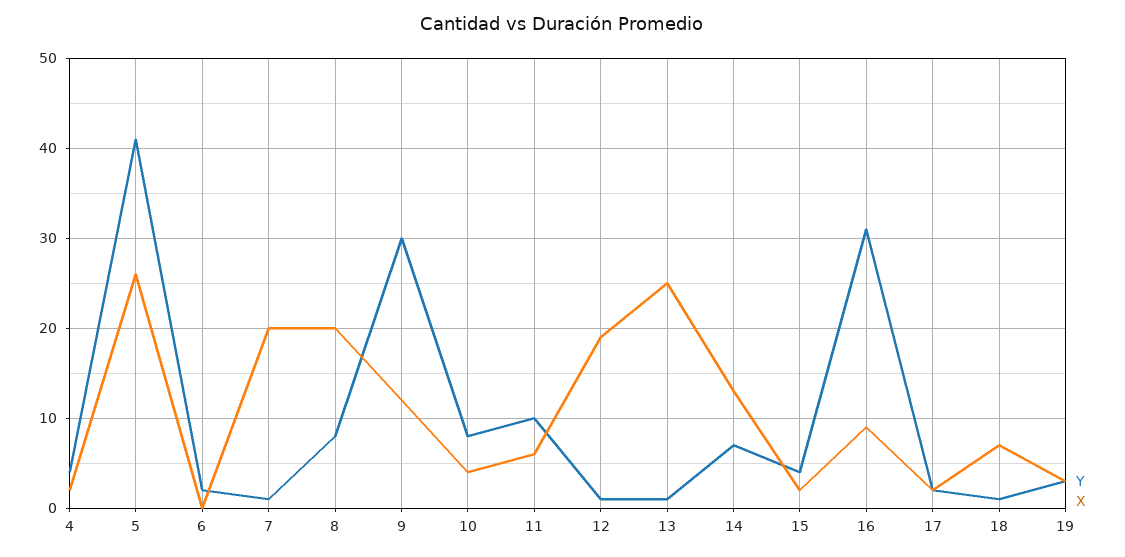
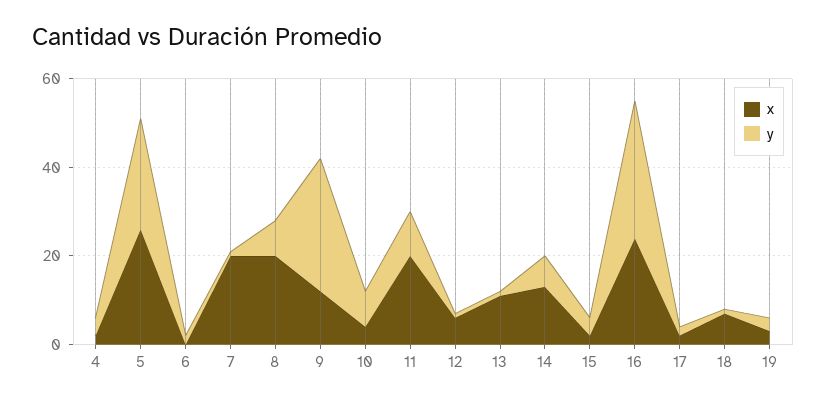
Y, 5: 41 -> 25
X, 11: 6 -> 20
X, 12: 19 -> 5
X, 13: 25 -> 10
X, 16: 9 -> 25

